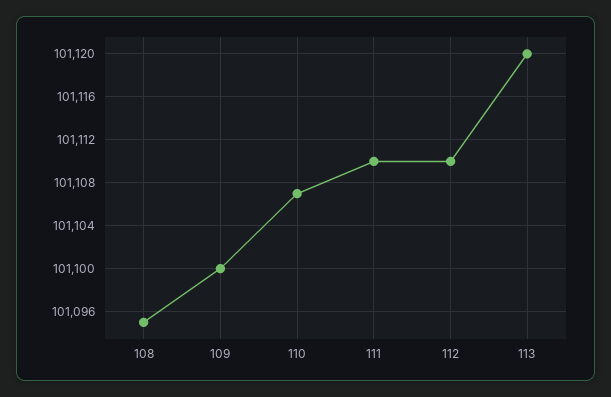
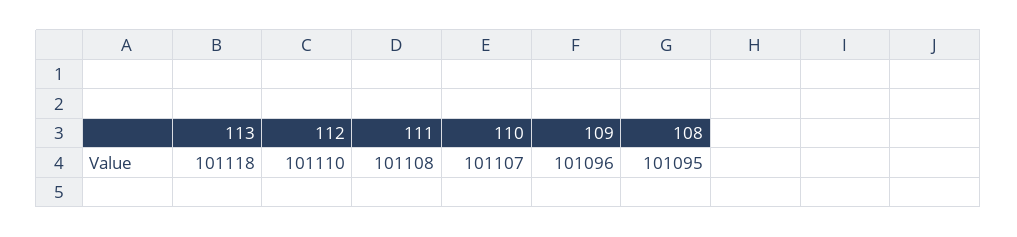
109: 101100 -> 101096
111: 101110 -> 101108
113: 101120 -> 101118

